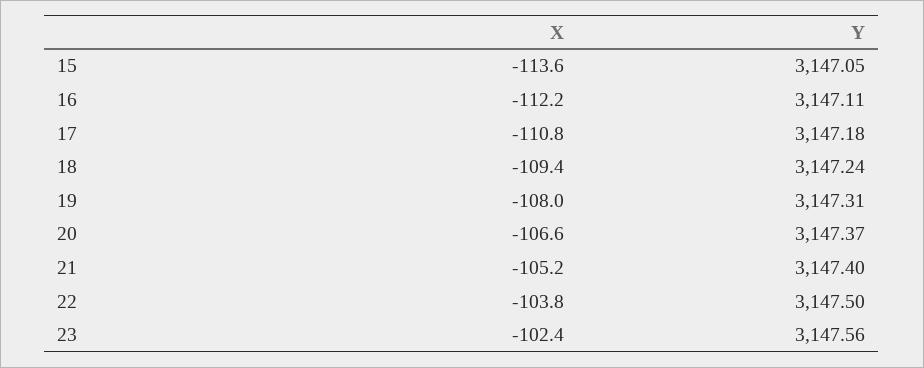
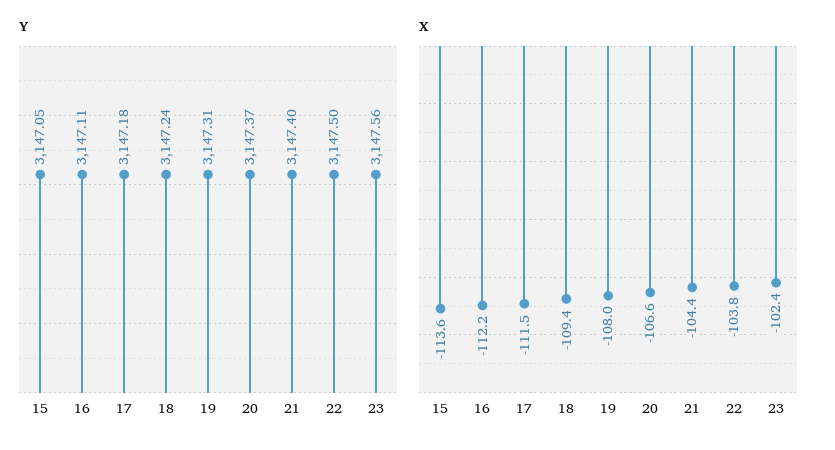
X, 17: -110.8 -> -111.5
X, 21: -105.2 -> -104.4

